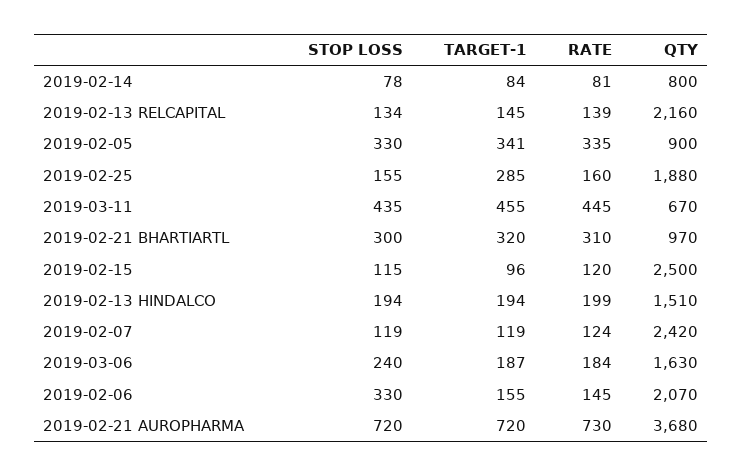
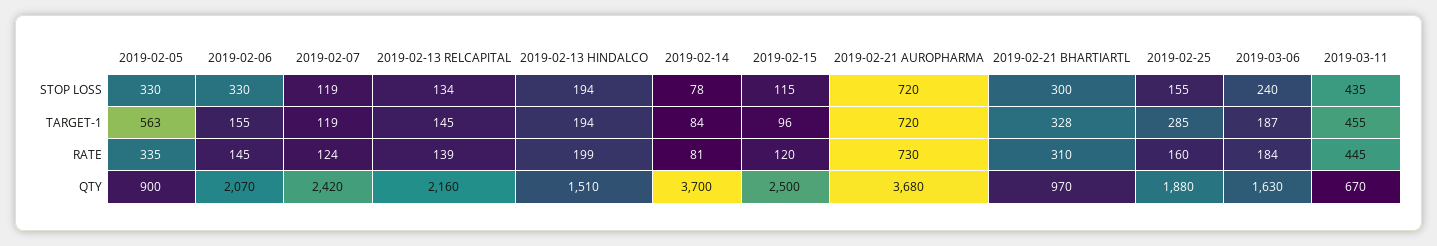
QTY, 2019-02-14: 800 -> 3700
TARGET-1, 2019-02-05: 341 -> 563
TARGET-1, 2019-02-21 BHARTIARTL: 320 -> 328

